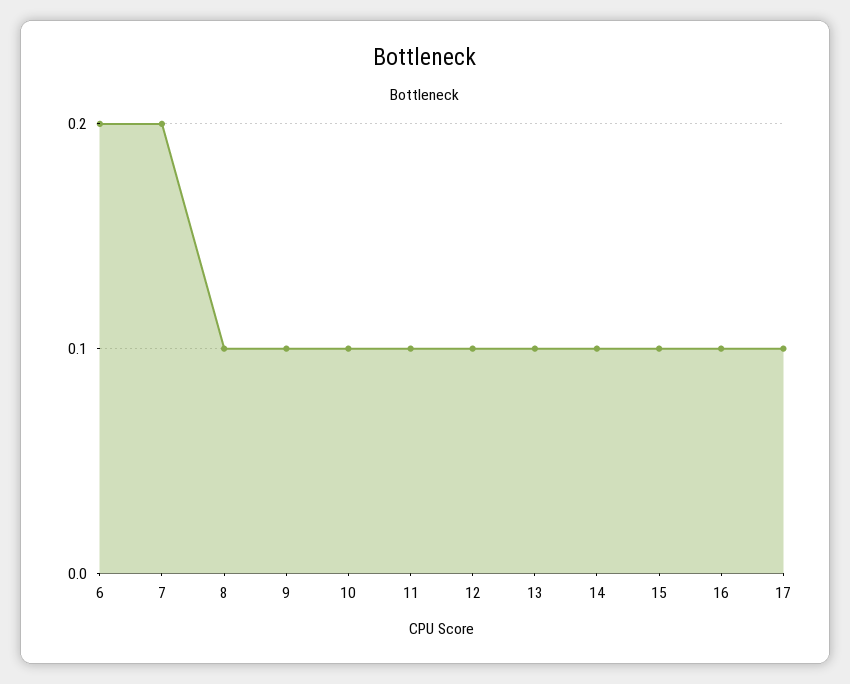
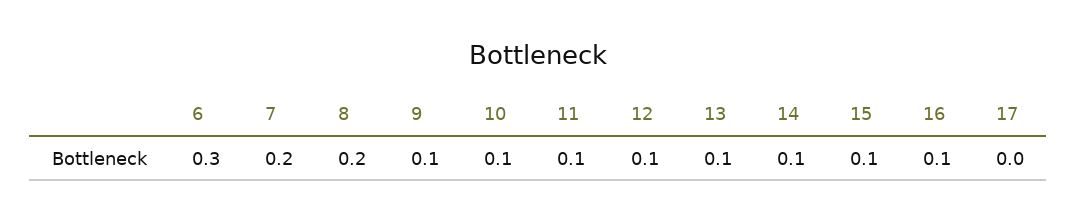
6: 0.2 -> 0.3
8: 0.1 -> 0.2
17: 0.1 -> 0

